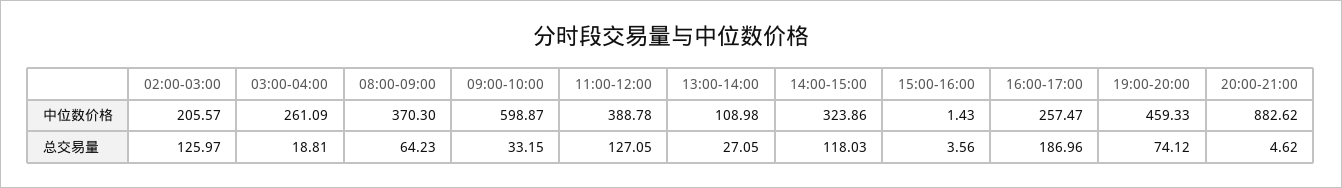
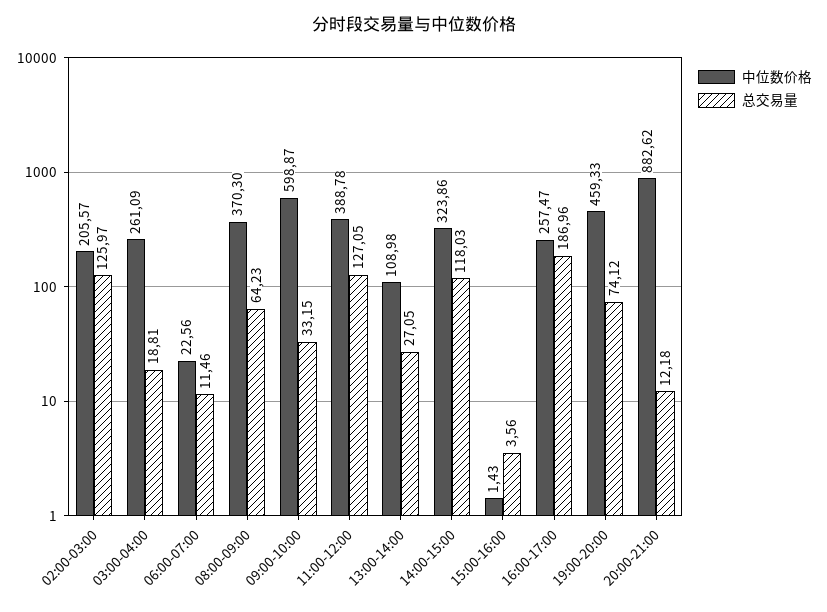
总交易量, 20:00-21:00: 4.62 -> 12.18
中位数价格, 06:00-07:00: none -> 22.56
总交易量, 06:00-07:00: none -> 11.46

